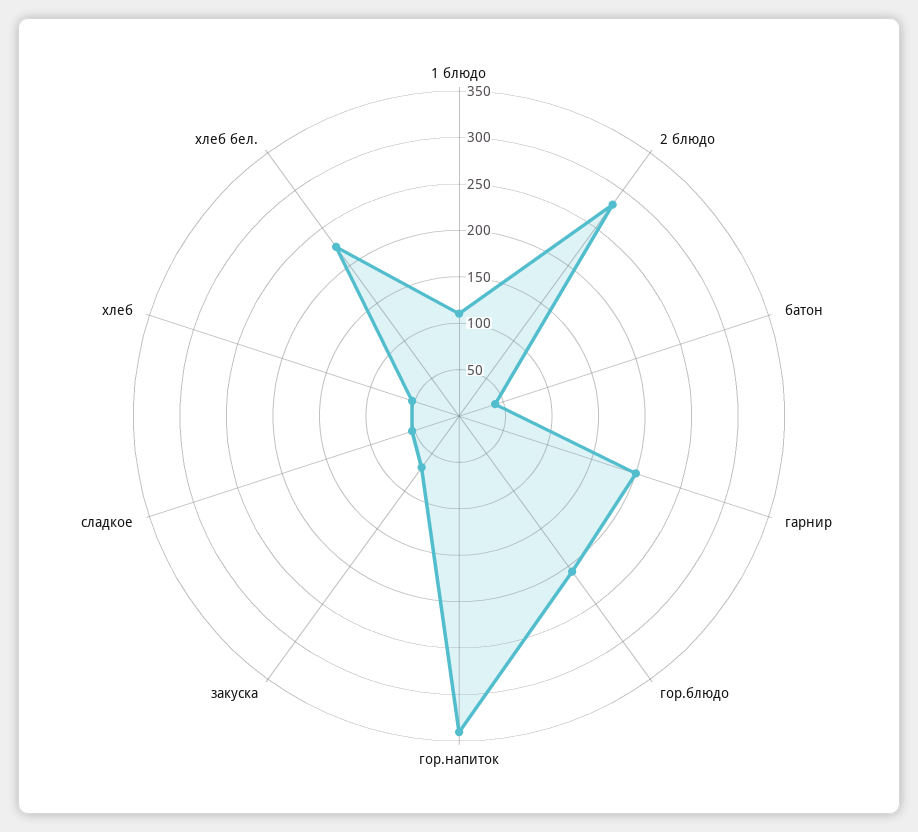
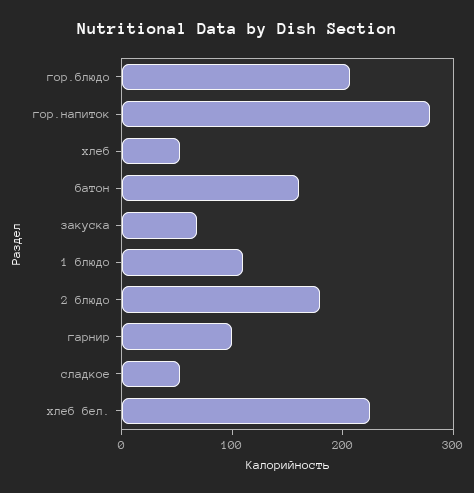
2 блюдо: 280 -> 180
батон: 40 -> 160
гарнир: 200 -> 100
гор.напиток: 340 -> 280

